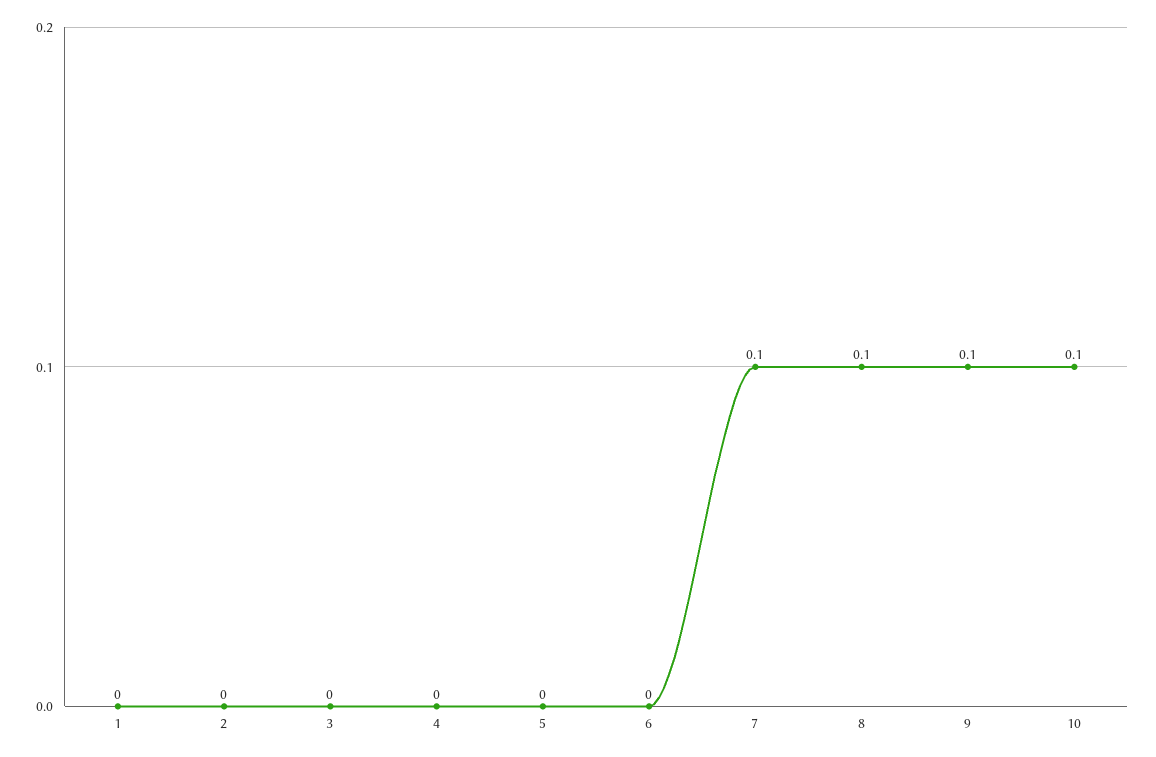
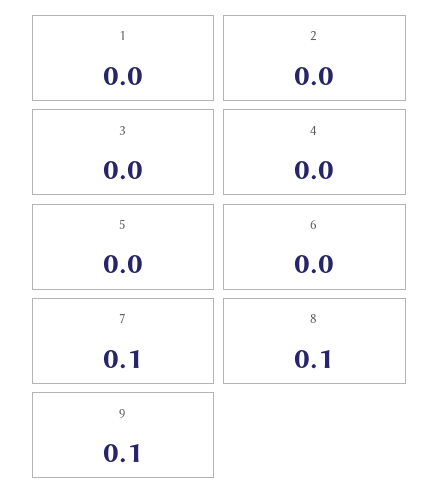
10: 0.1 -> none

